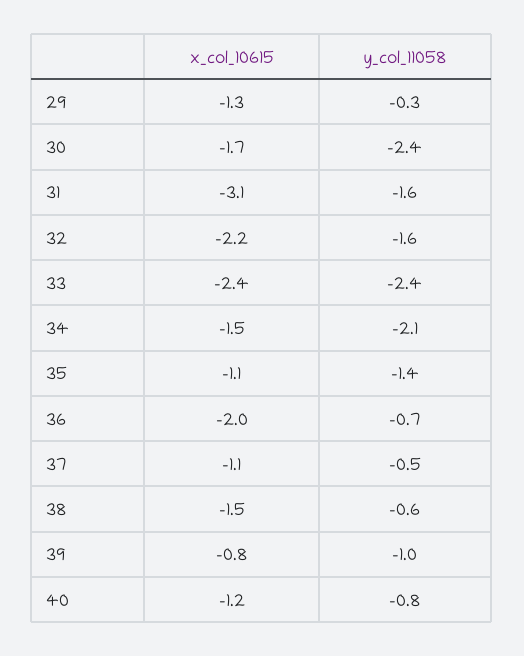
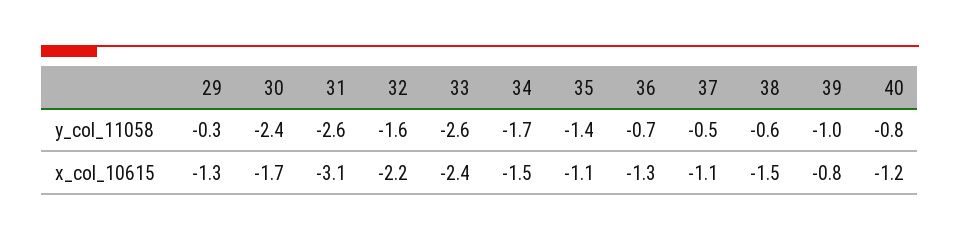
y_col_11058, 31: -1.6 -> -2.6
y_col_11058, 33: -2.4 -> -2.6
y_col_11058, 34: -2.1 -> -1.7
x_col_10615, 36: -2 -> -1.3

